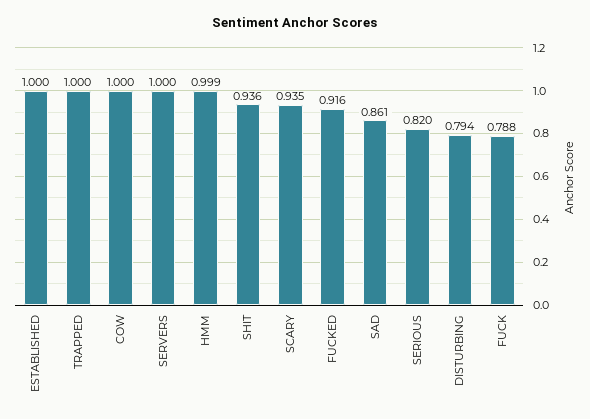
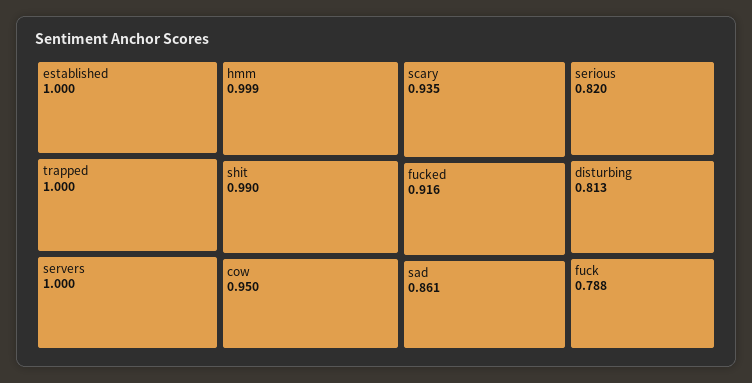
COW: 1 -> 0.95
SHIT: 0.936 -> 0.99
DISTURBING: 0.794 -> 0.813

